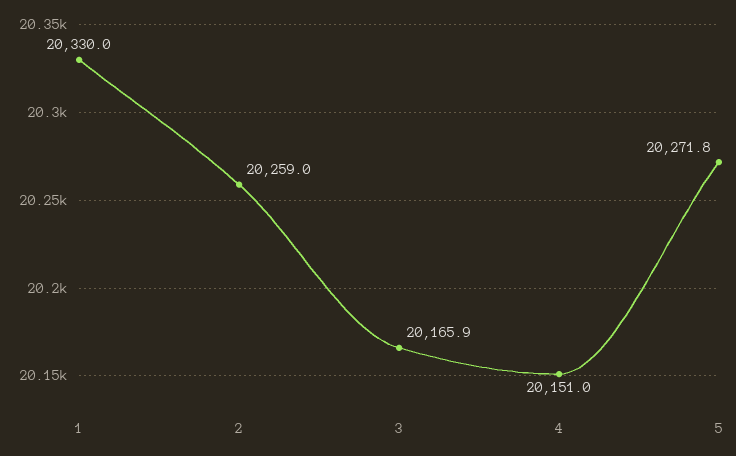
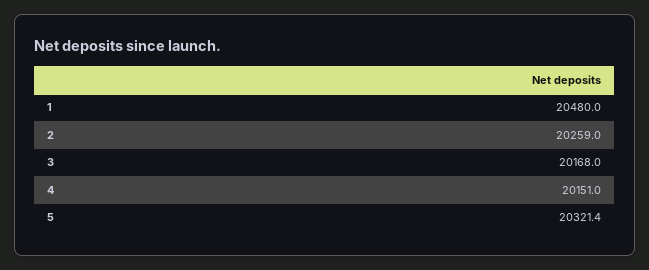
1: 20330 -> 20480
3: 20165.9 -> 20168
5: 20271.8 -> 20321.4

